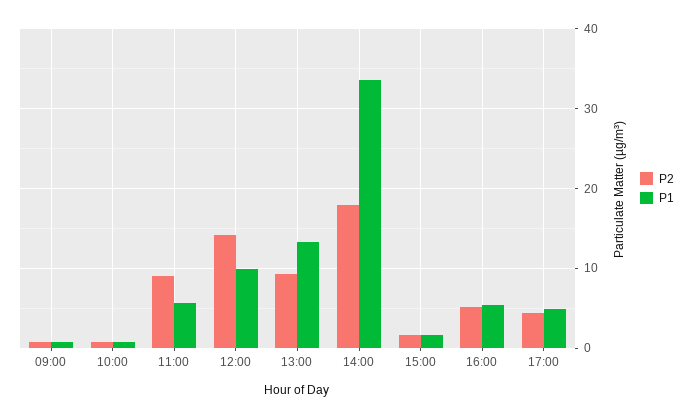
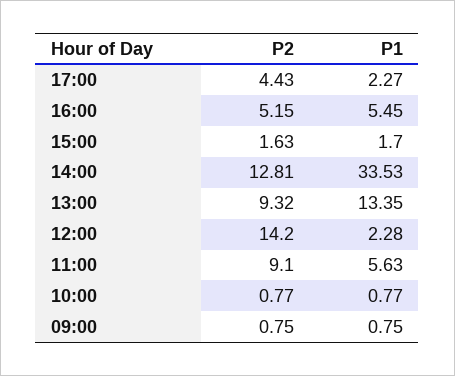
P1, 12:00: 10 -> 2.28
P2, 14:00: 18 -> 12.81
P1, 17:00: 5 -> 2.27

